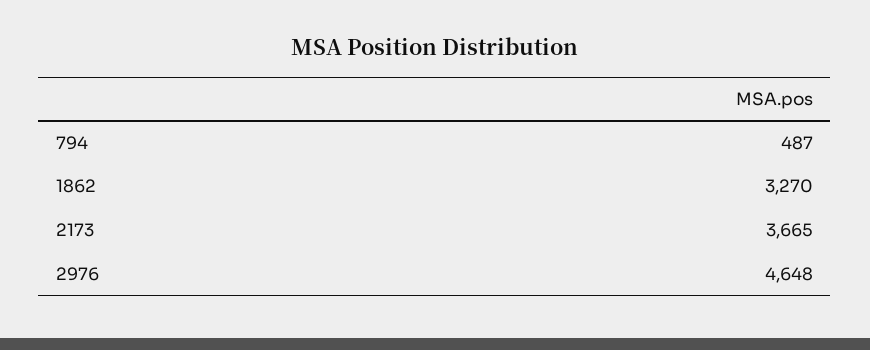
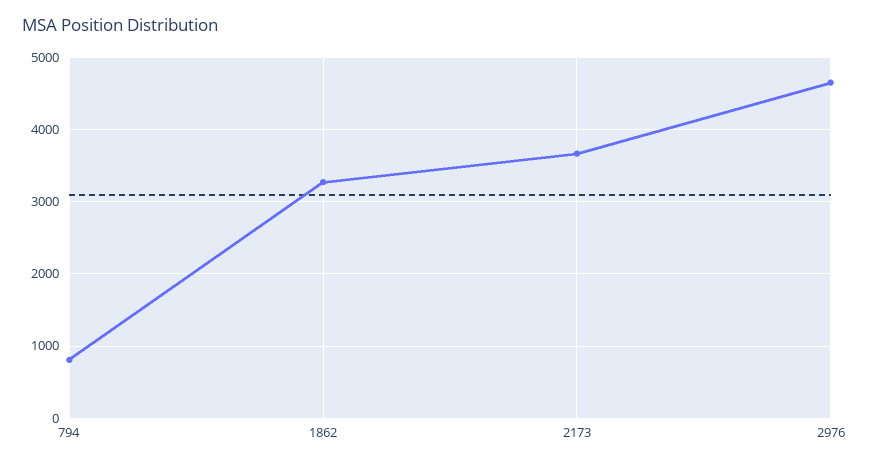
794: 487 -> 800

